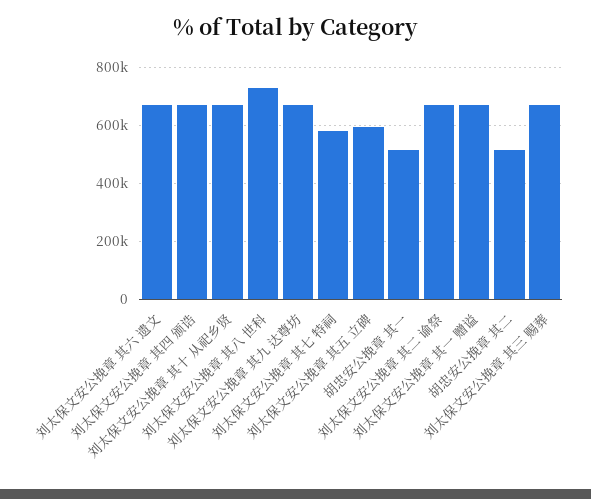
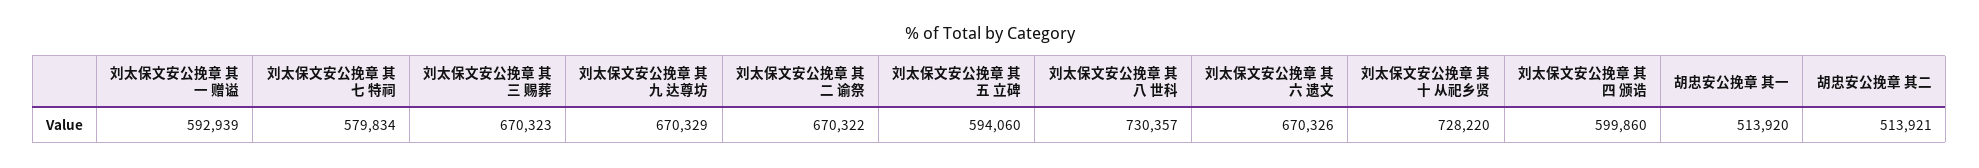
刘太保文安公挽章 其四 颁诰: 675000 -> 599860
刘太保文安公挽章 其十 从祀乡贤: 675000 -> 728220
刘太保文安公挽章 其一 赠谥: 675000 -> 592939

